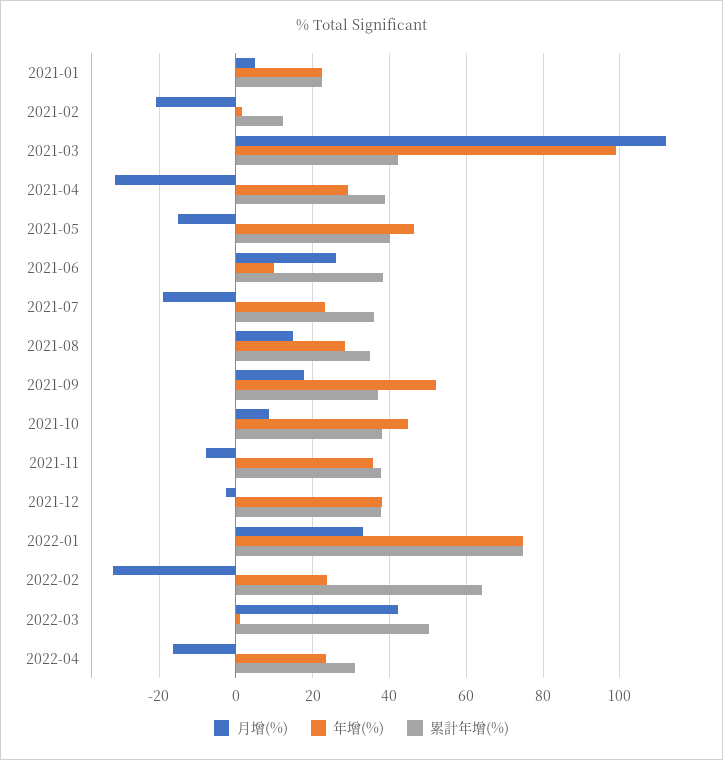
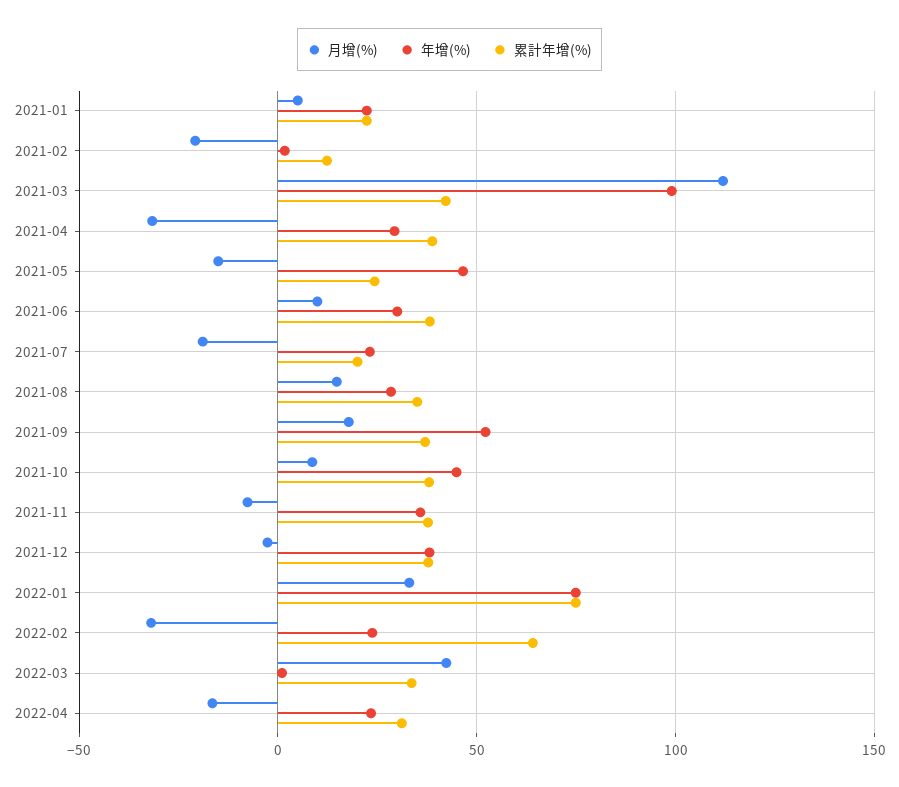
累計年增(%), 2021-05: 40 -> 25
月增(%), 2021-06: 26 -> 10
年增(%), 2021-06: 10 -> 30
累計年增(%), 2021-07: 36 -> 20
累計年增(%), 2022-03: 50 -> 35

